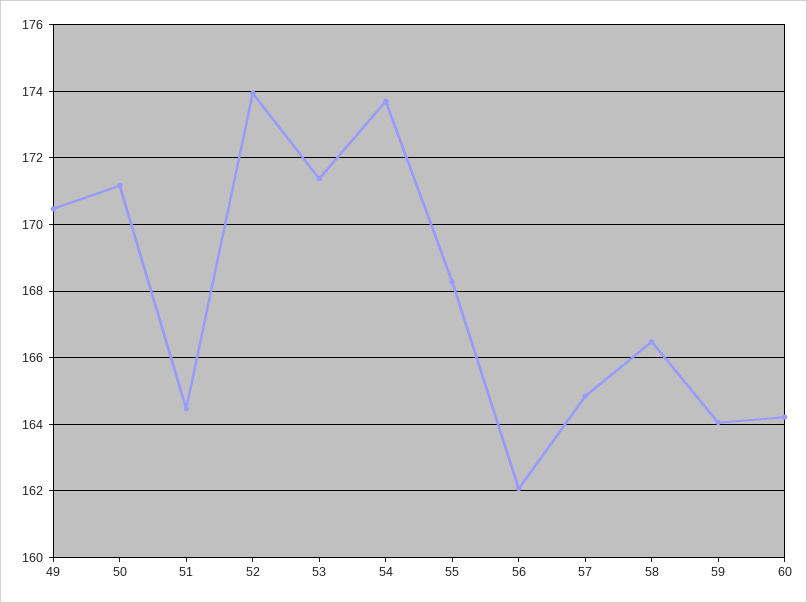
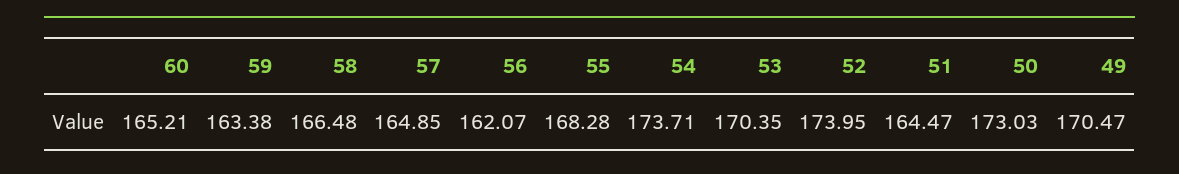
50: 171.2 -> 173.03
53: 171.4 -> 170.35
59: 164 -> 163.38
60: 164.2 -> 165.21

